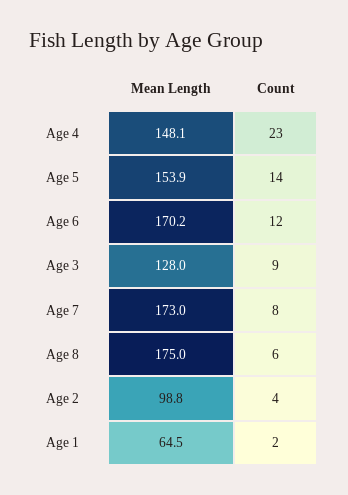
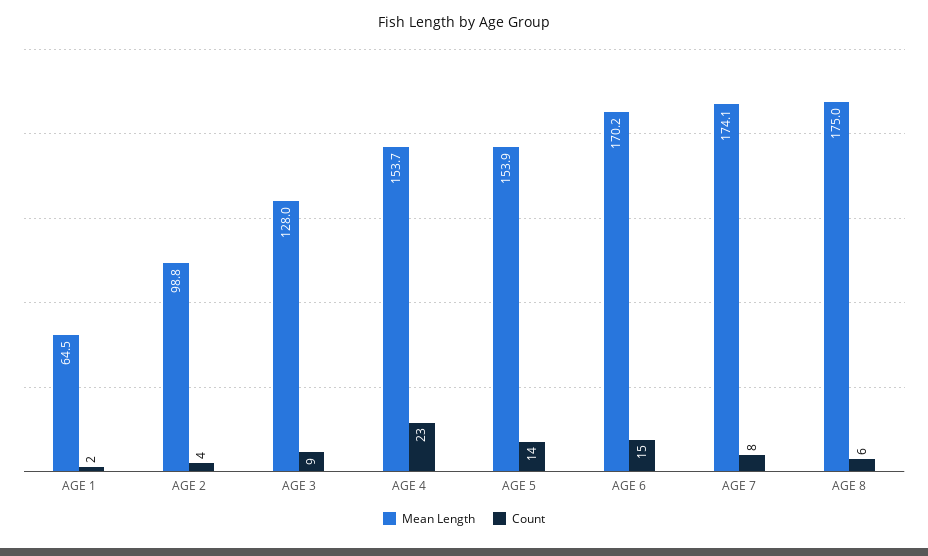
Mean Length, Age 4: 148.1 -> 153.7
Count, Age 6: 12 -> 15
Mean Length, Age 7: 173 -> 174.1

